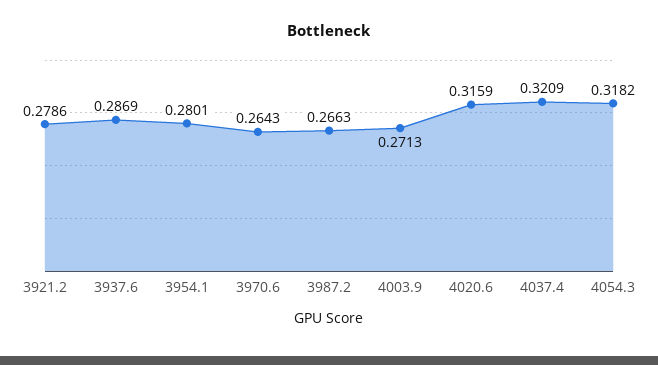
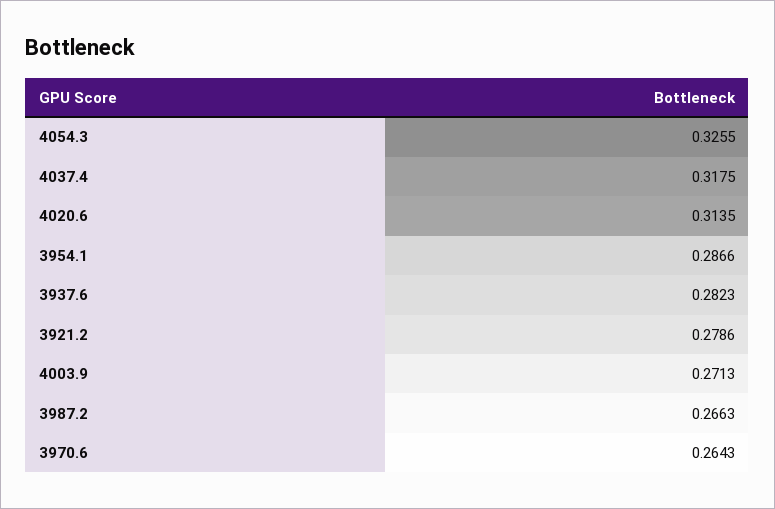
3937.6: 0.2869 -> 0.2823
3954.1: 0.2801 -> 0.2866
4020.6: 0.3159 -> 0.3135
4037.4: 0.3209 -> 0.3175
4054.3: 0.3182 -> 0.3255

